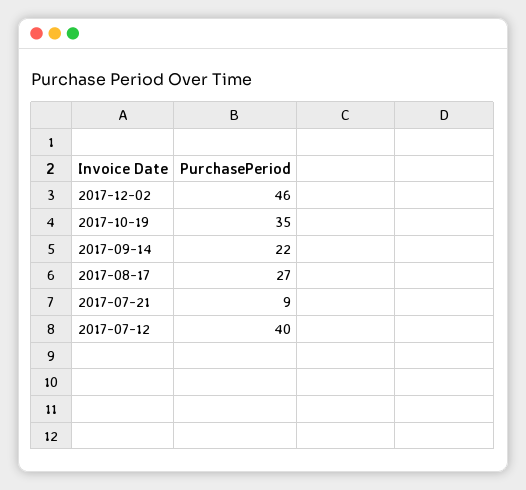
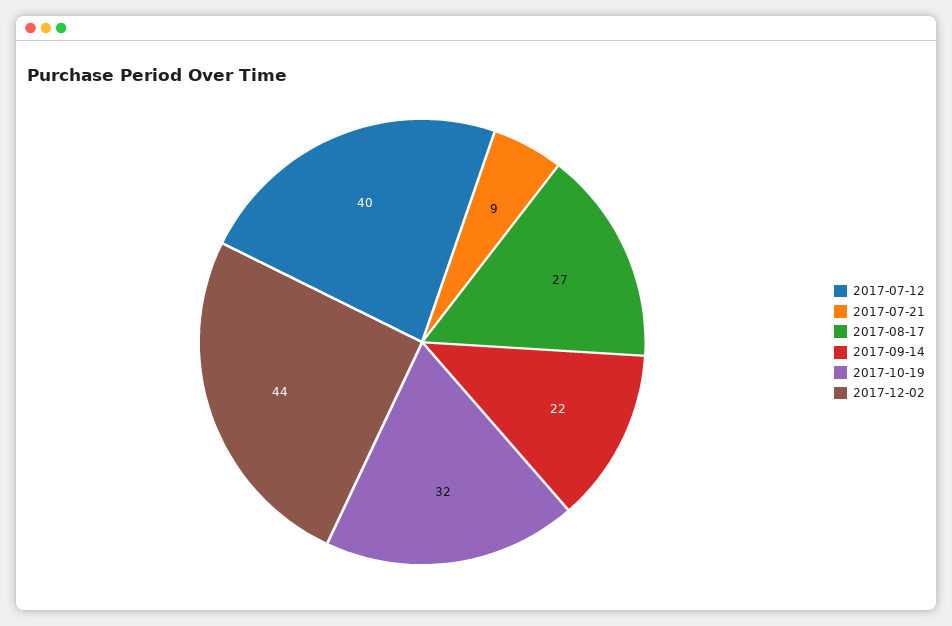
2017-12-02: 46 -> 44
2017-10-19: 35 -> 32

